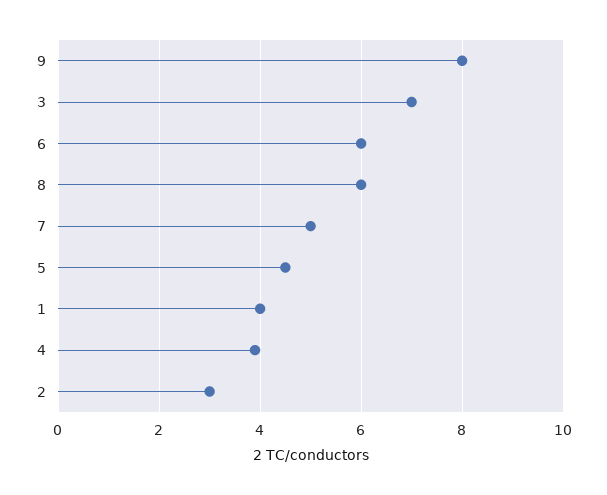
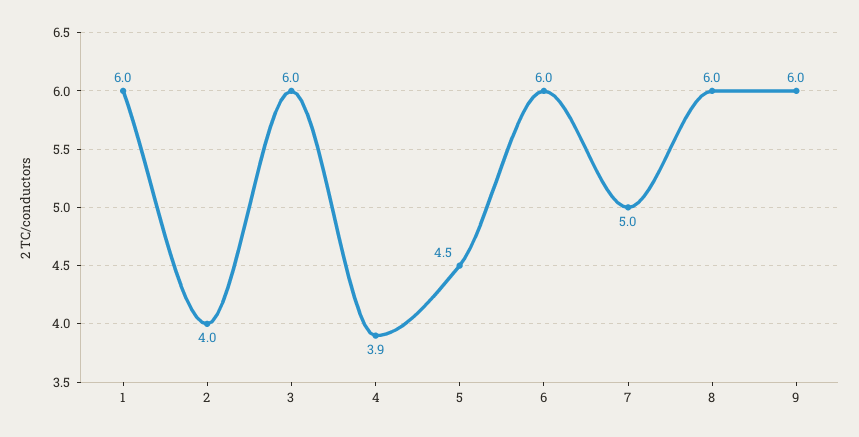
9: 8 -> 6
3: 7 -> 6
1: 4 -> 6
2: 3 -> 4

